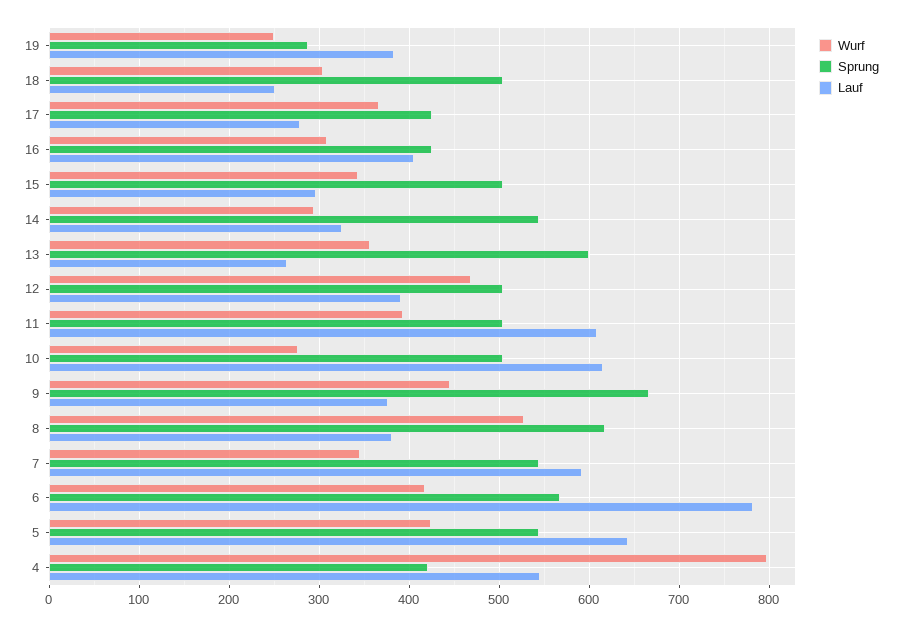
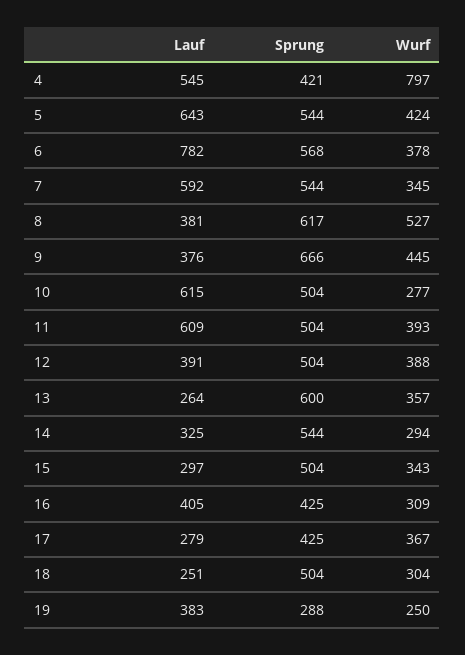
Wurf, 12: 470 -> 388
Wurf, 6: 420 -> 378

